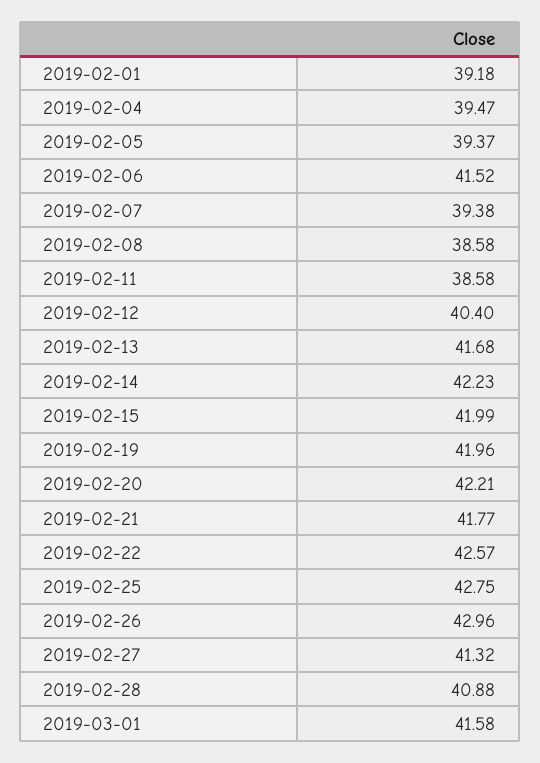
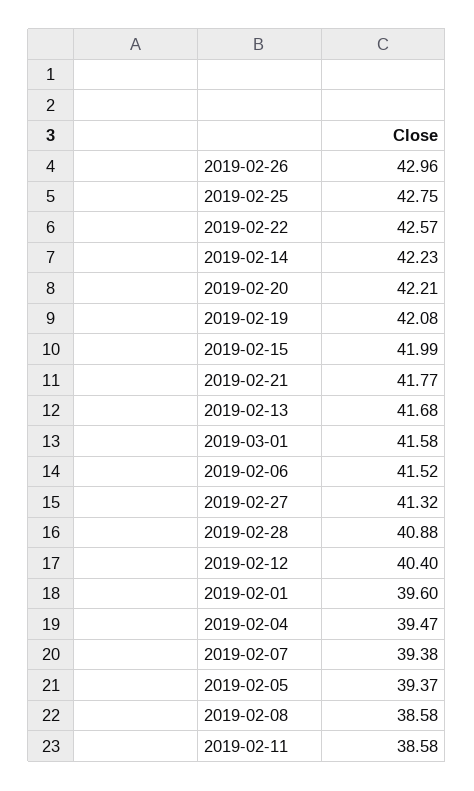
2019-02-01: 39.18 -> 39.6
2019-02-19: 41.96 -> 42.08

